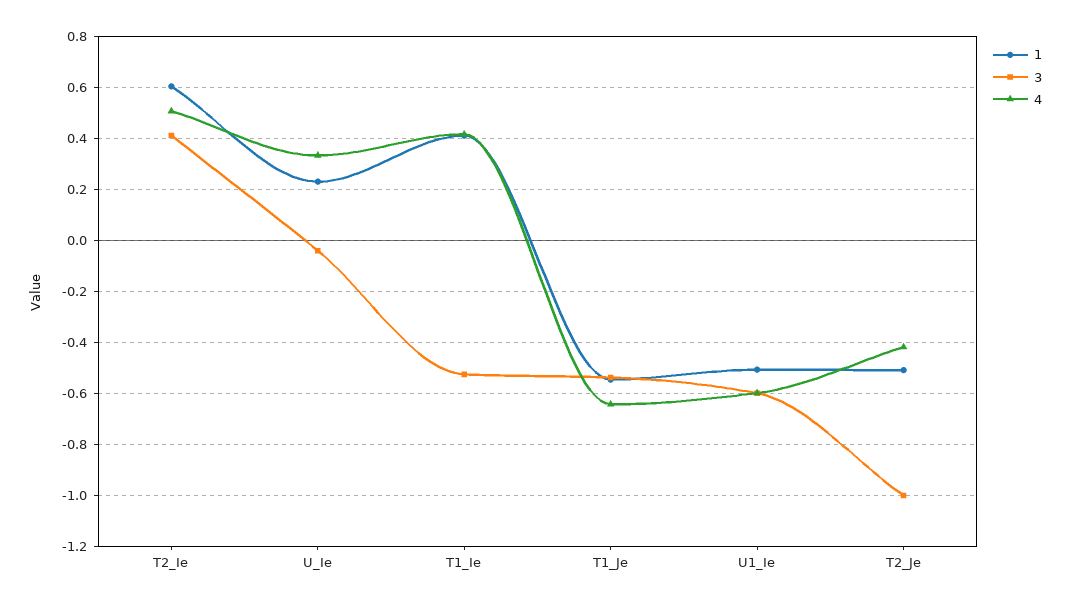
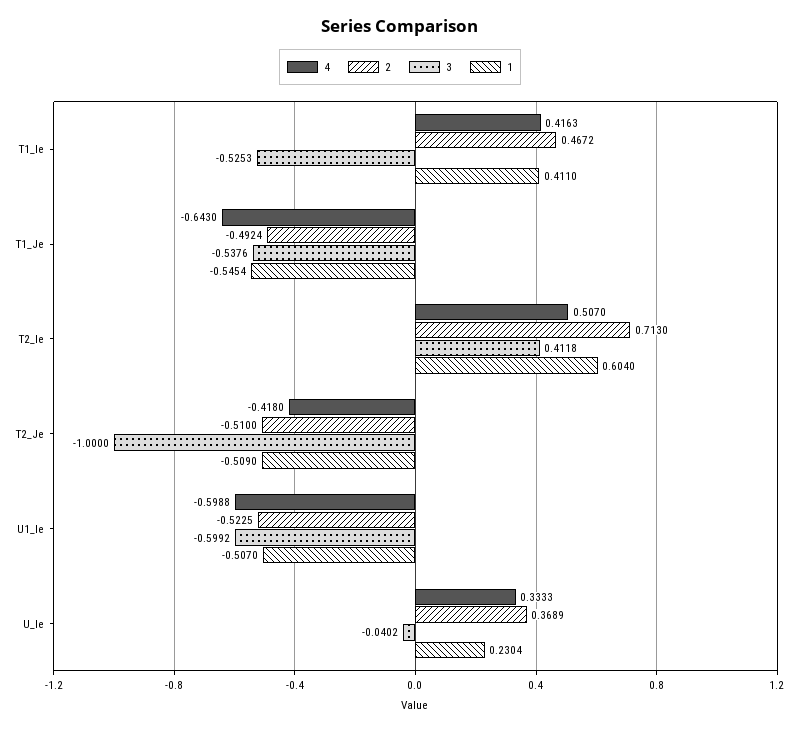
2, T1_Ie: none -> 0.4672
2, T1_Je: none -> -0.4924
2, T2_Ie: none -> 0.713
2, T2_Je: none -> -0.51
2, U1_Ie: none -> -0.5225
2, U_Ie: none -> 0.3689

